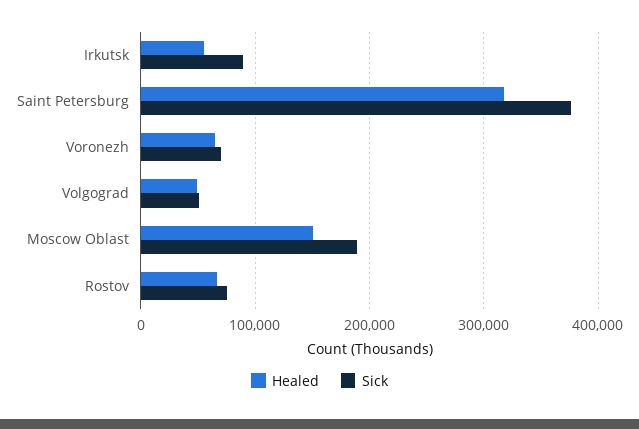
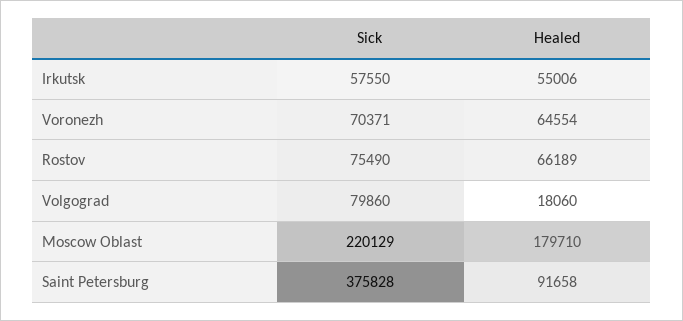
Sick, Irkutsk: 90000 -> 57550
Healed, Saint Petersburg: 320000 -> 91658
Healed, Volgograd: 50000 -> 18060
Sick, Volgograd: 50000 -> 79860
Healed, Moscow Oblast: 150000 -> 179710
Sick, Moscow Oblast: 190000 -> 220129

